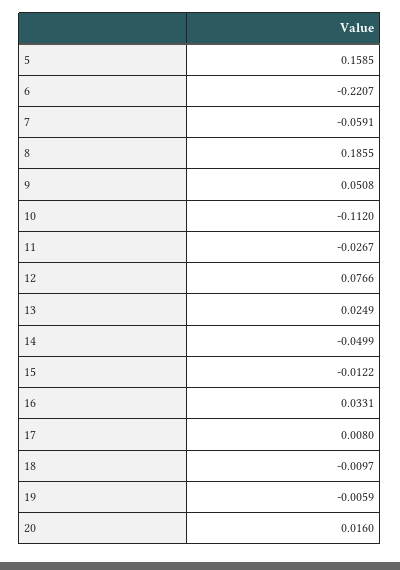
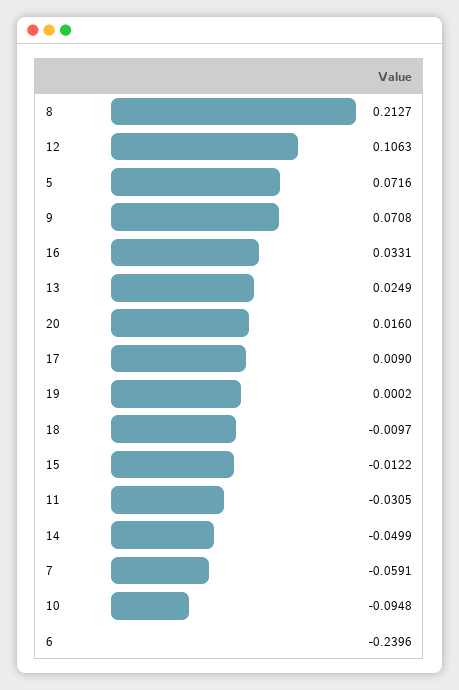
5: 0.1585 -> 0.0716
6: -0.2207 -> -0.2396
8: 0.1855 -> 0.2127
9: 0.0508 -> 0.0708
10: -0.112 -> -0.0948
11: -0.0267 -> -0.0305
12: 0.0766 -> 0.1063
17: 0.008 -> 0.009
19: -0.0059 -> 0.0002

